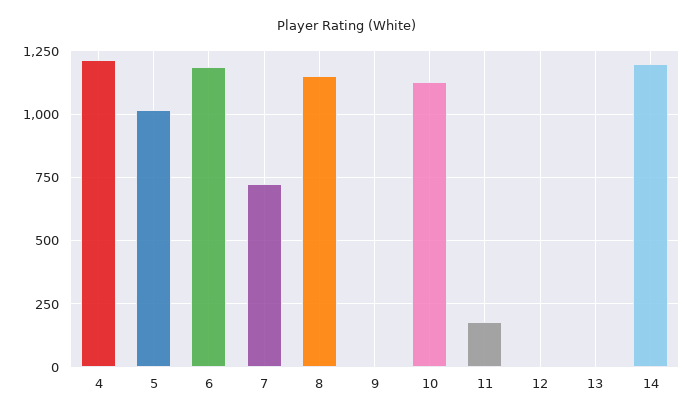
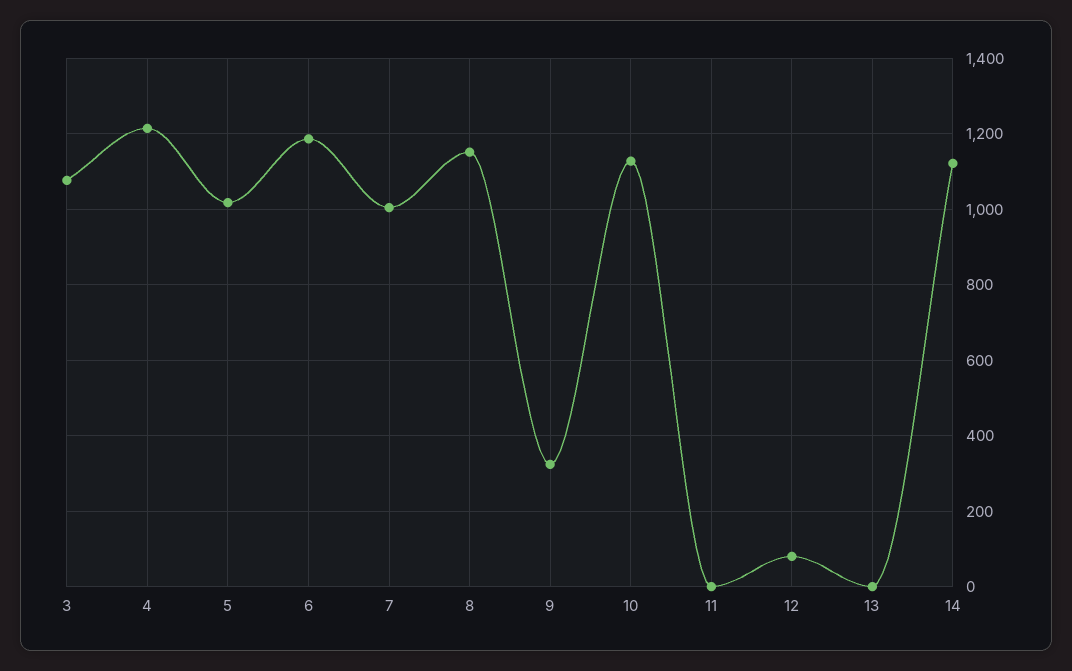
7: 725 -> 1000
9: 0 -> 320
11: 175 -> 0
12: 0 -> 80
14: 1200 -> 1120
3: none -> 1080

